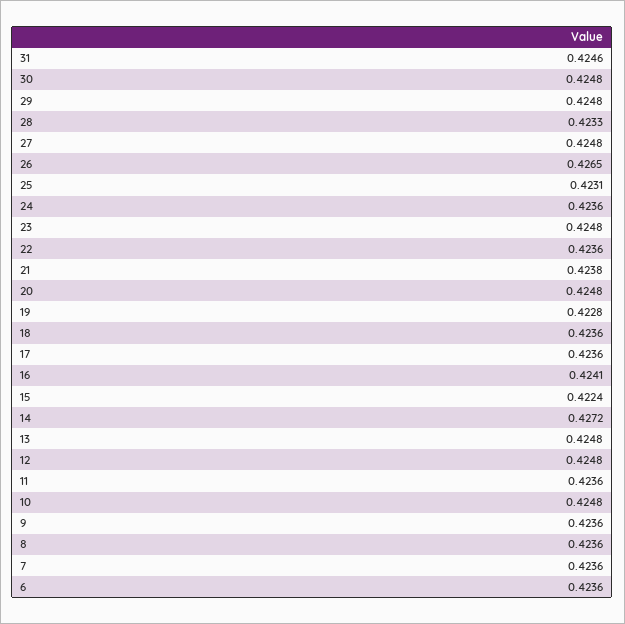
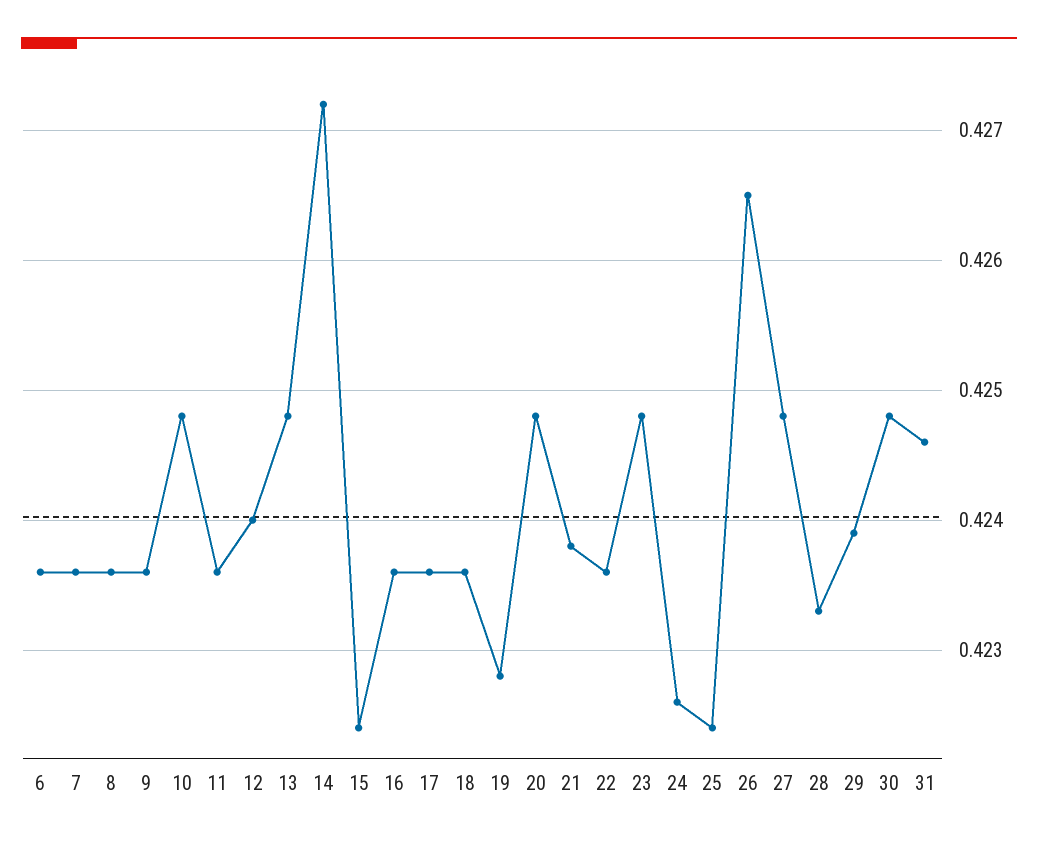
29: 0.4248 -> 0.4239
25: 0.4231 -> 0.4224
24: 0.4236 -> 0.4226
16: 0.4241 -> 0.4236
12: 0.4248 -> 0.424

